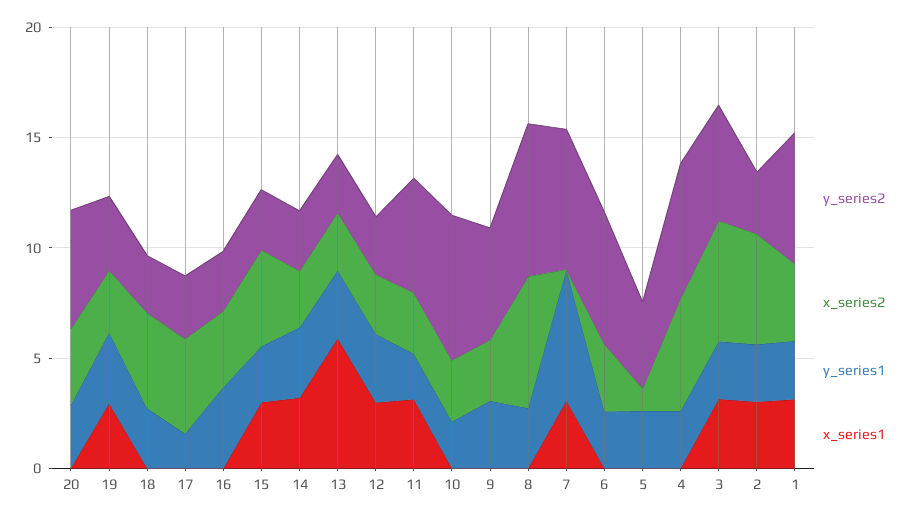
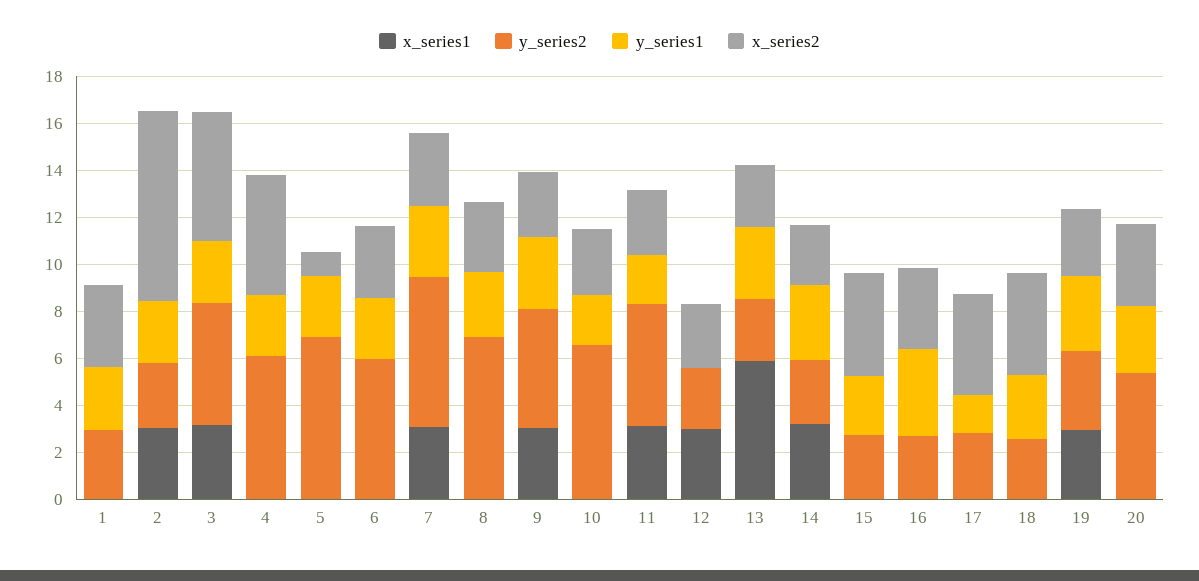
x_series1, 15: 3 -> 0
y_series1, 12: 3 -> 0
x_series1, 9: 0 -> 3
x_series2, 8: 6 -> 3
x_series2, 7: 0 -> 3
y_series1, 7: 6 -> 3
y_series2, 5: 4 -> 7
x_series2, 2: 5 -> 8
y_series2, 1: 6 -> 3
x_series1, 1: 3 -> 0

